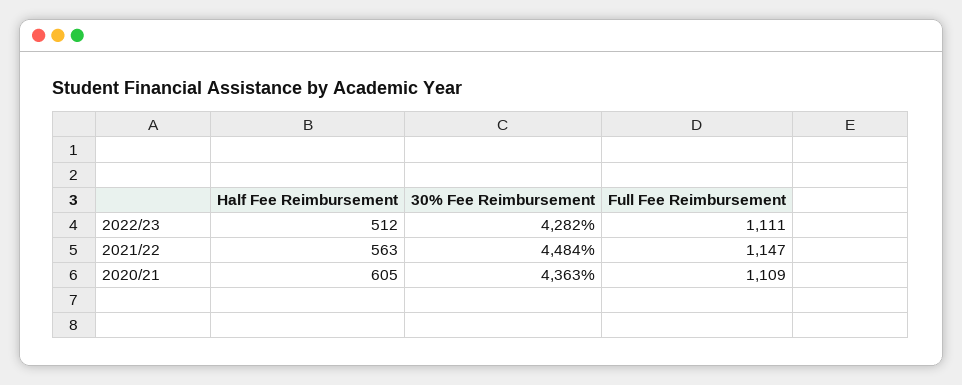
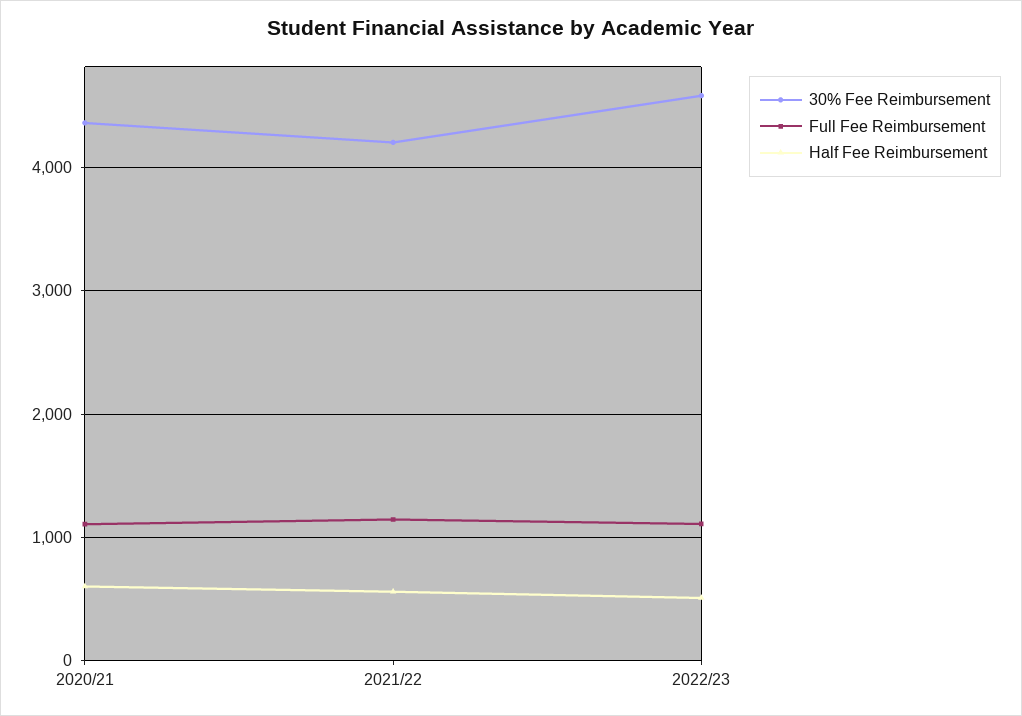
30% Fee Reimbursement, 2022/23: 4282 -> 4600
30% Fee Reimbursement, 2021/22: 4484 -> 4200

